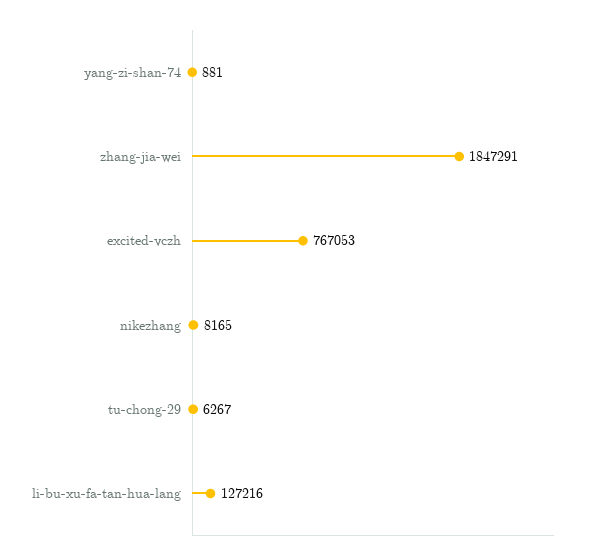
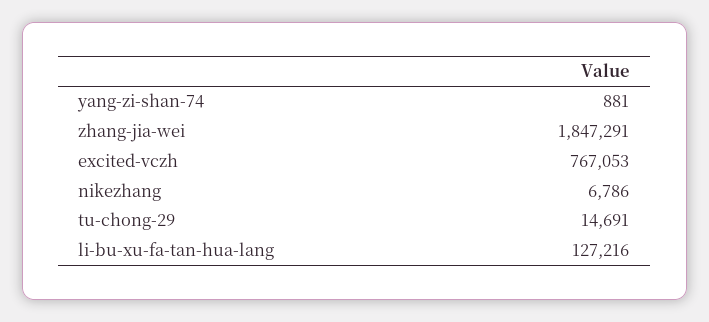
nikezhang: 8165 -> 6786
tu-chong-29: 6267 -> 14691

